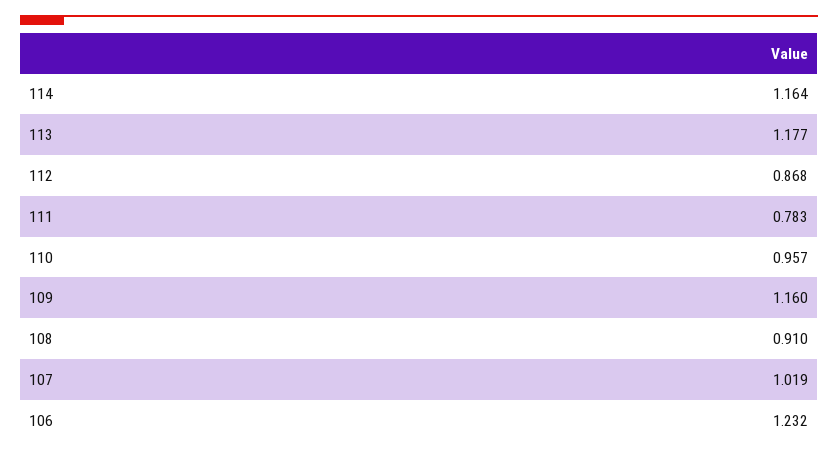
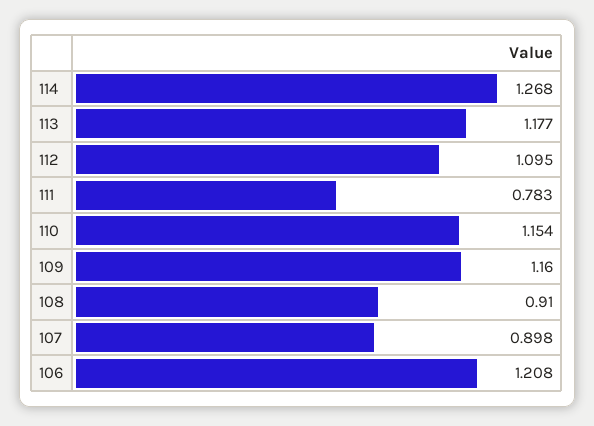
114: 1.164 -> 1.268
112: 0.868 -> 1.095
110: 0.957 -> 1.154
107: 1.019 -> 0.898
106: 1.232 -> 1.208

